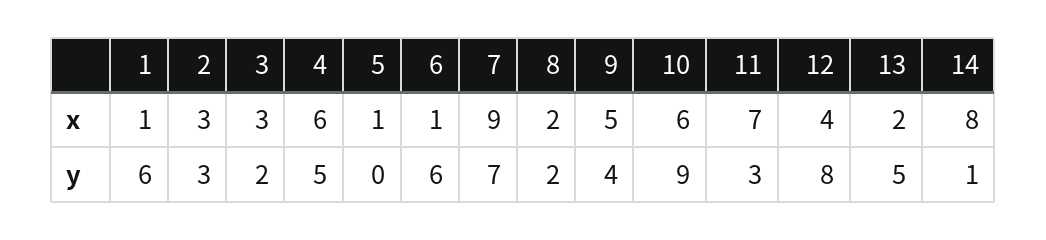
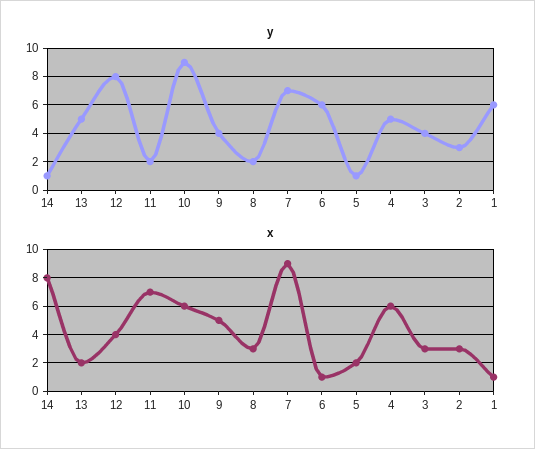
x, 5: 1 -> 2
x, 8: 2 -> 3
y, 3: 2 -> 4
y, 5: 0 -> 1
y, 11: 3 -> 2

